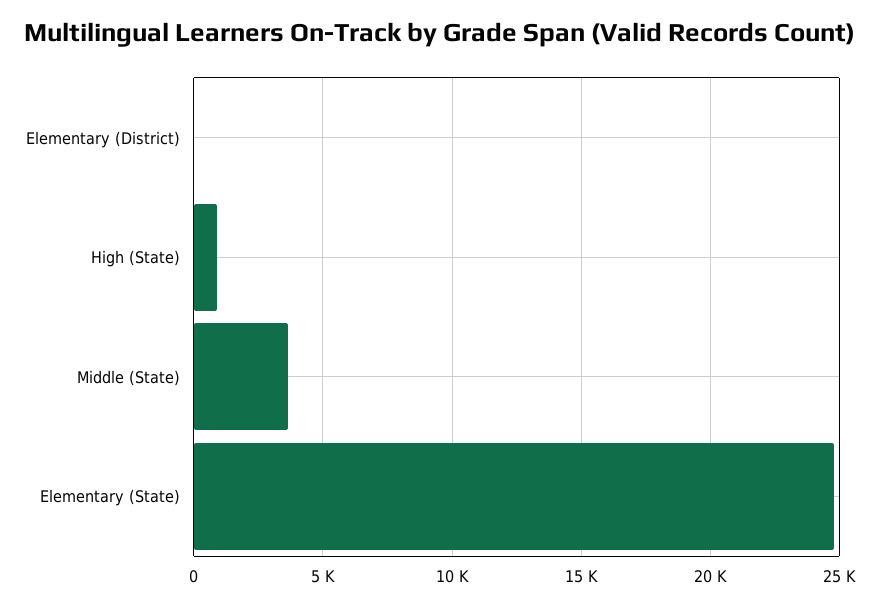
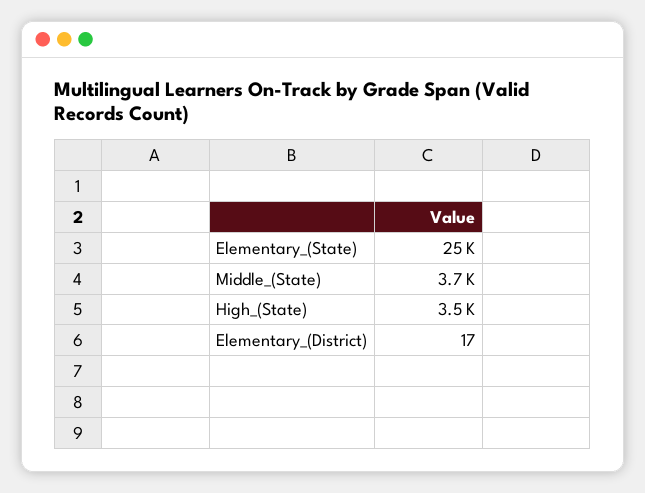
High (State): 1000 -> 3500

